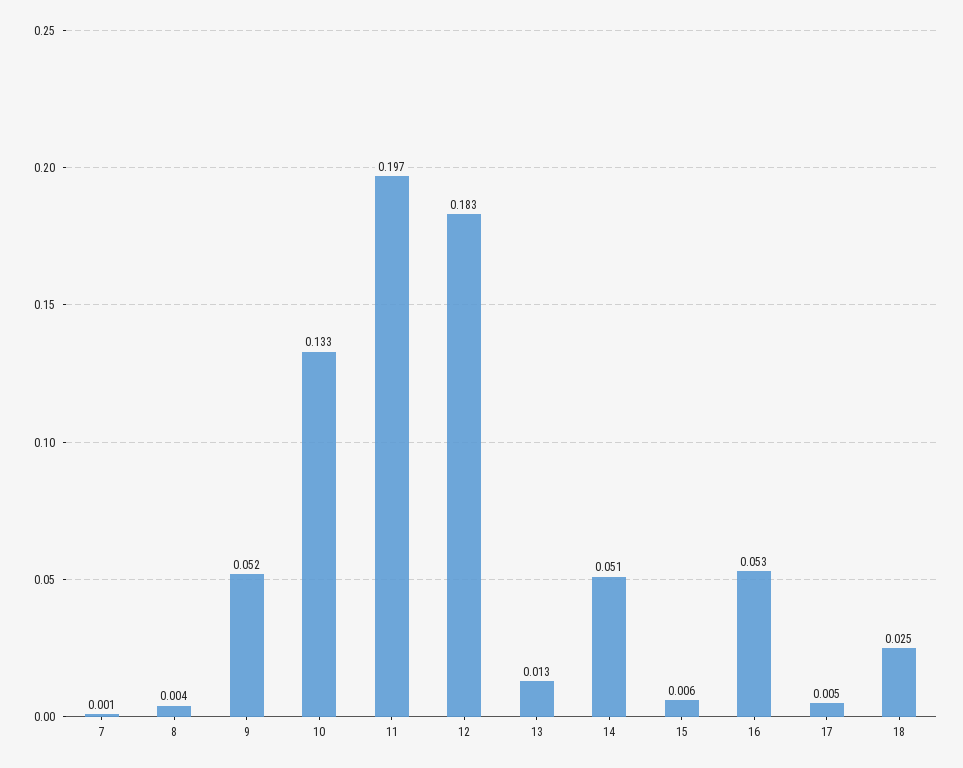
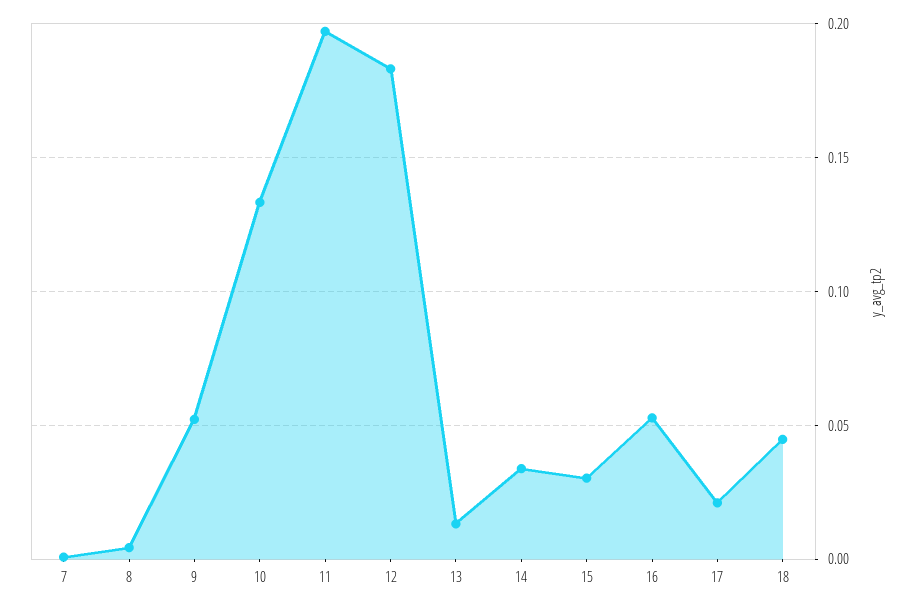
14: 0.051 -> 0.035
15: 0.006 -> 0.03
17: 0.005 -> 0.02
18: 0.025 -> 0.045

